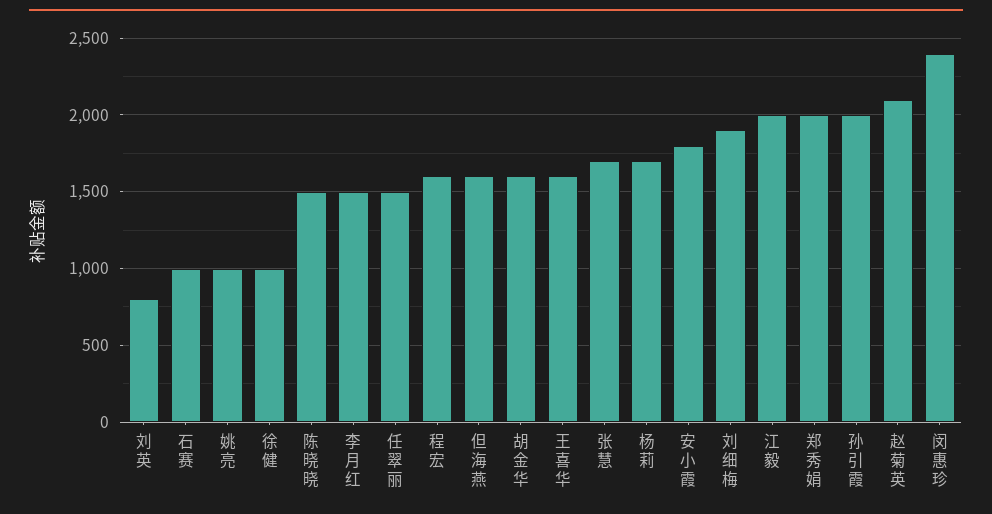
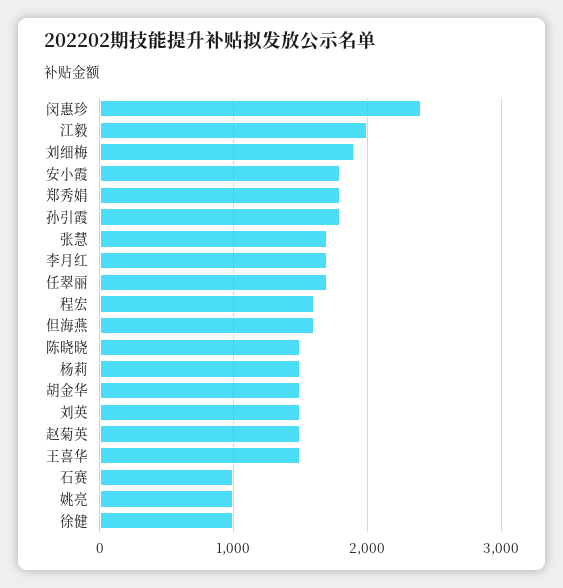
刘英: 800 -> 1500
李月红: 1500 -> 1700
任翠丽: 1500 -> 1700
胡金华: 1600 -> 1500
王喜华: 1600 -> 1500
杨莉: 1700 -> 1500
郑秀娟: 2000 -> 1800
孙引霞: 2000 -> 1800
赵菊英: 2100 -> 1500

